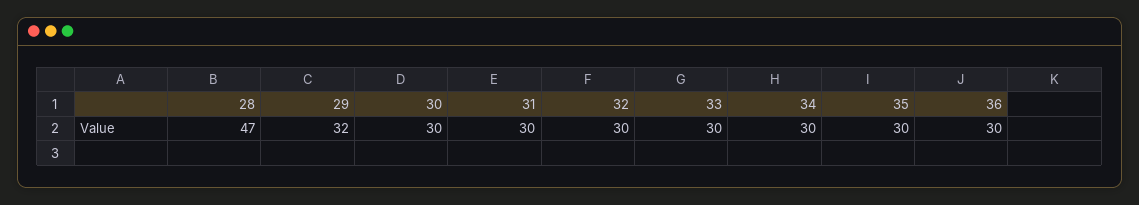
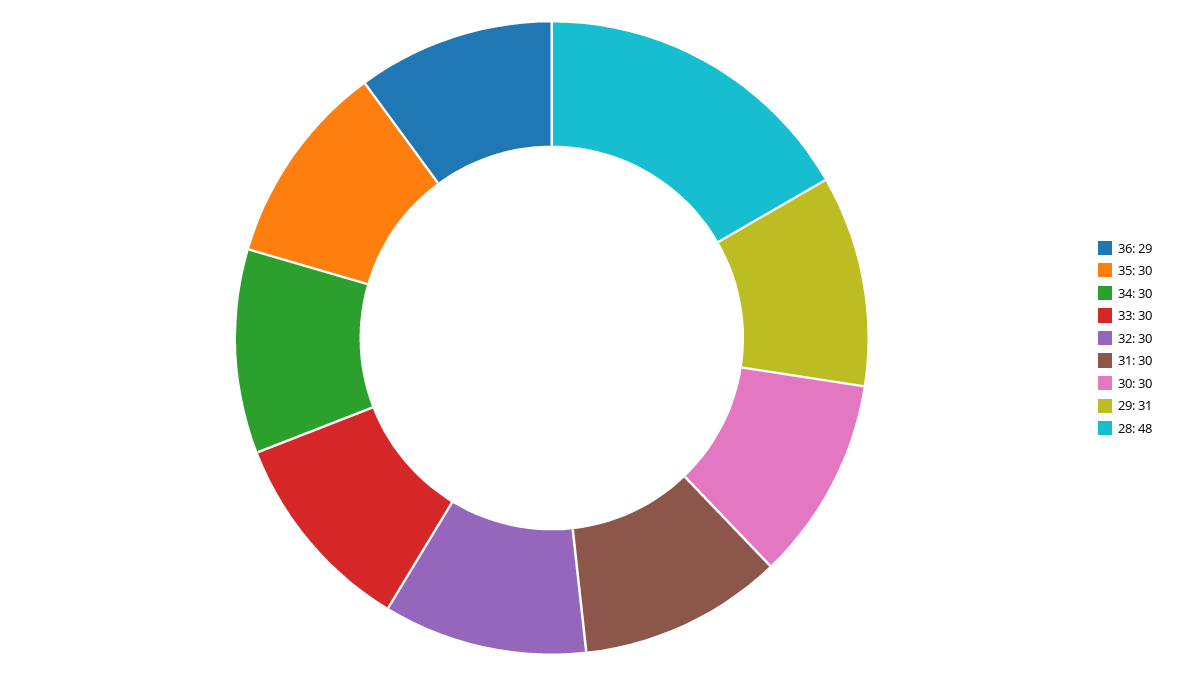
28: 47 -> 48
29: 32 -> 31
36: 30 -> 29

